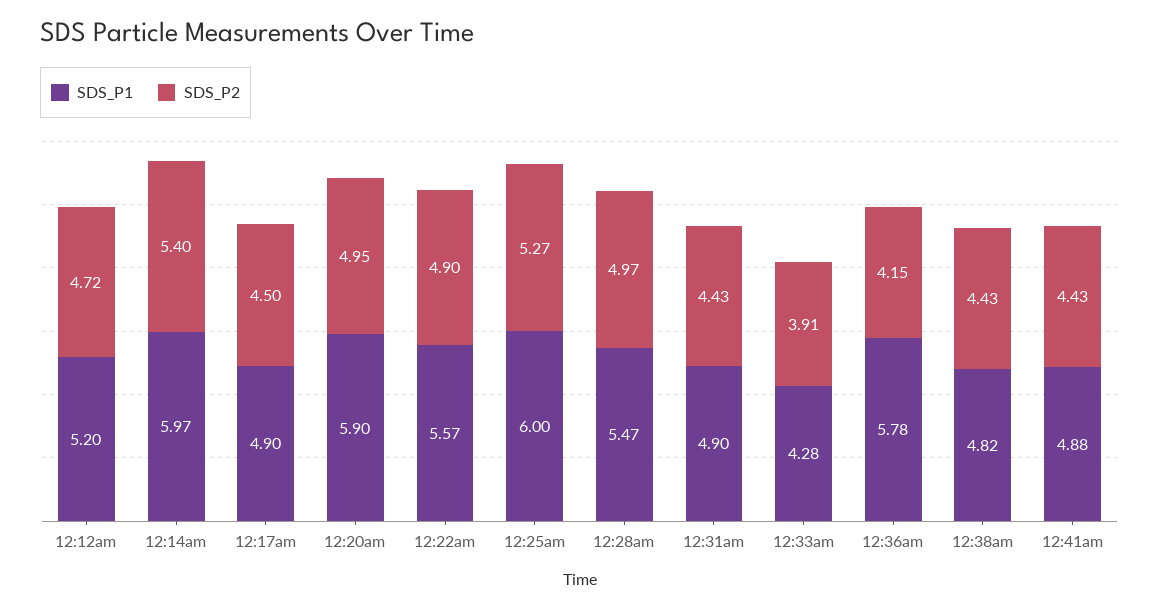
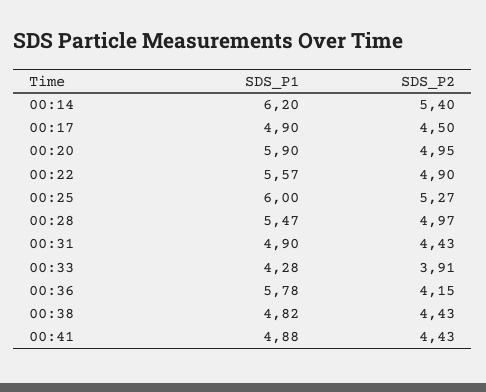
SDS_P1, 12:12am: 5.2 -> none
SDS_P2, 12:12am: 4.72 -> none
SDS_P1, 12:14am: 5.97 -> 6.2

